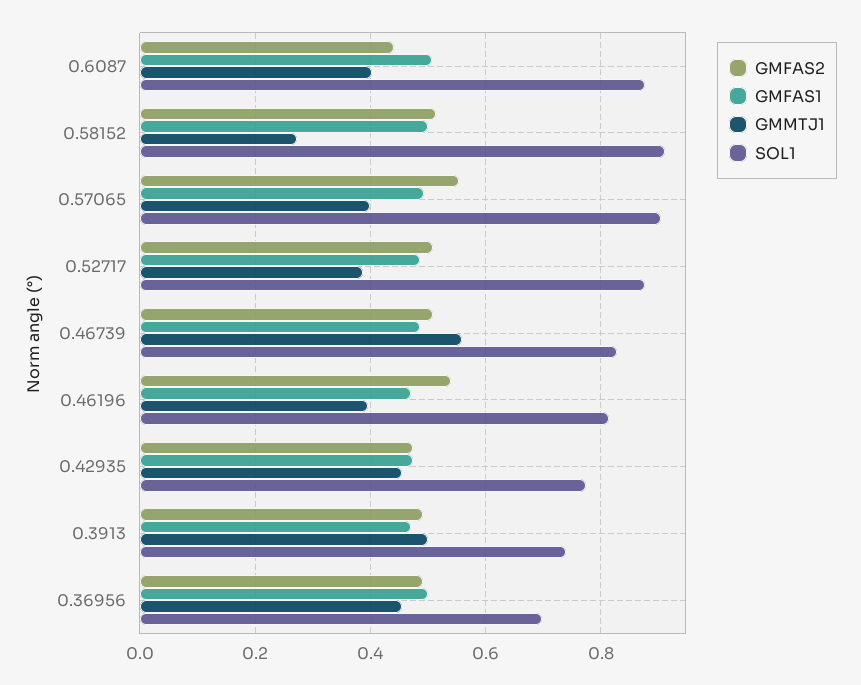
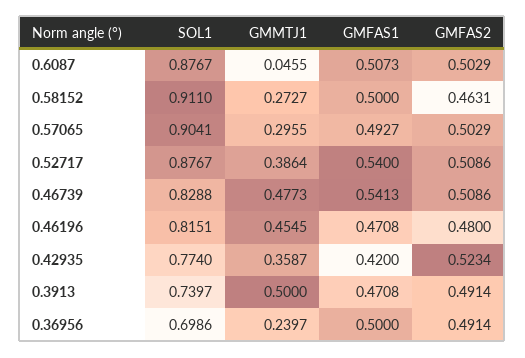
GMFAS2, 0.6087: 0.44 -> 0.5029
GMMTJ1, 0.6087: 0.4 -> 0.0455
GMFAS2, 0.58152: 0.52 -> 0.4631
GMFAS2, 0.57065: 0.56 -> 0.5029
GMMTJ1, 0.57065: 0.4 -> 0.2955
GMFAS1, 0.52717: 0.48 -> 0.54
GMFAS1, 0.46739: 0.48 -> 0.5413
GMMTJ1, 0.46739: 0.56 -> 0.4773
GMFAS2, 0.46196: 0.54 -> 0.48
GMMTJ1, 0.46196: 0.4 -> 0.4545
GMFAS2, 0.42935: 0.48 -> 0.5234
GMFAS1, 0.42935: 0.48 -> 0.42
GMMTJ1, 0.42935: 0.46 -> 0.3587
GMMTJ1, 0.36956: 0.46 -> 0.2397

